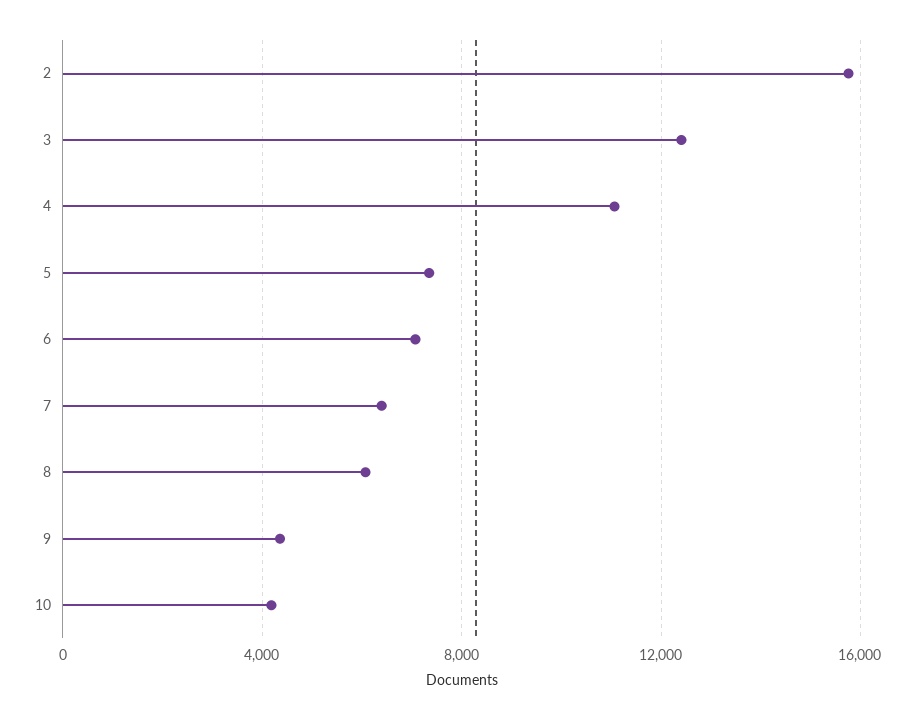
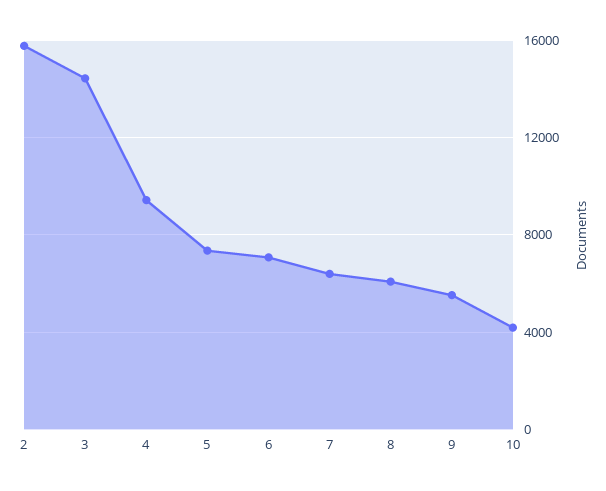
3: 12500 -> 14500
4: 11000 -> 9500
9: 4500 -> 5500

